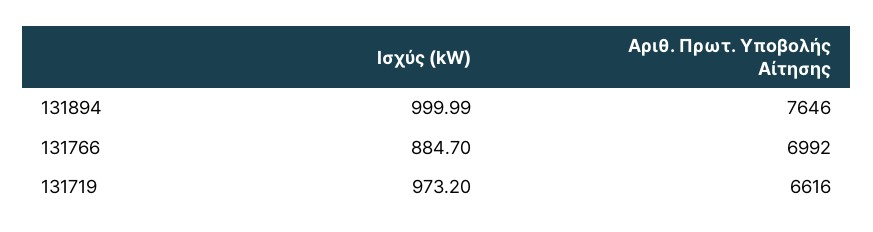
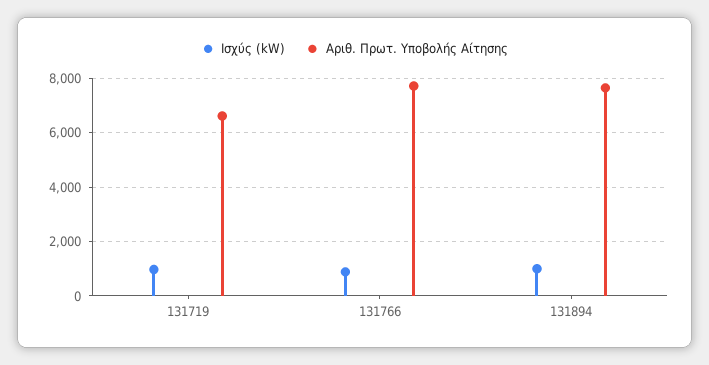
Αριθ. Πρωτ. Υποβολής Αίτησης, 131766: 6992 -> 7750

